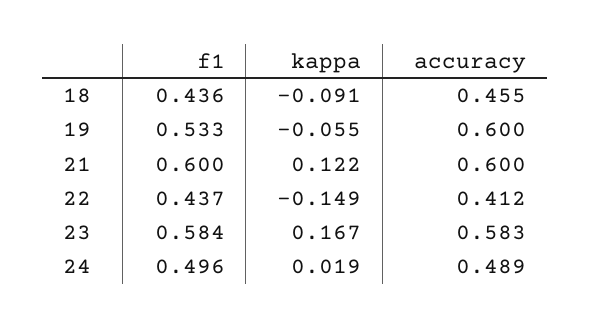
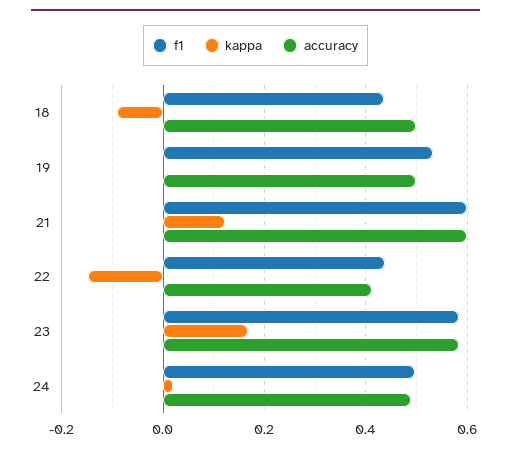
accuracy, 18: 0.455 -> 0.5
kappa, 19: -0.055 -> 0
accuracy, 19: 0.6 -> 0.5

